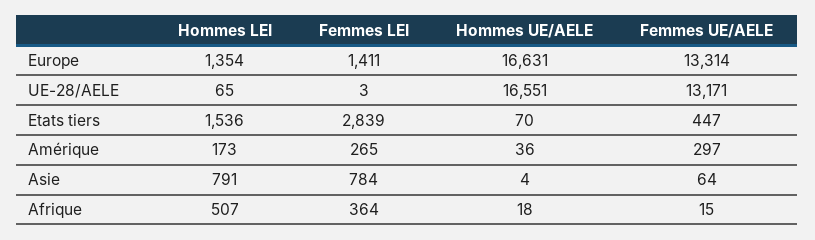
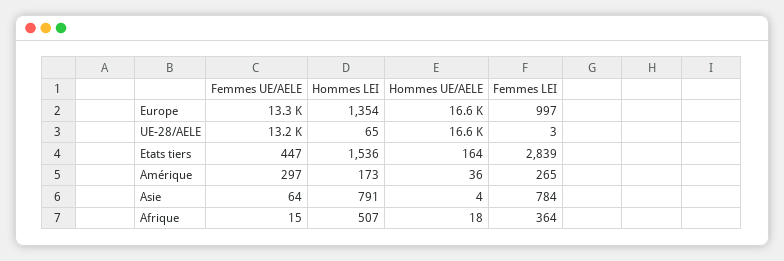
Femmes LEI, Europe: 1411 -> 997
Hommes UE/AELE, Etats tiers: 70 -> 164

